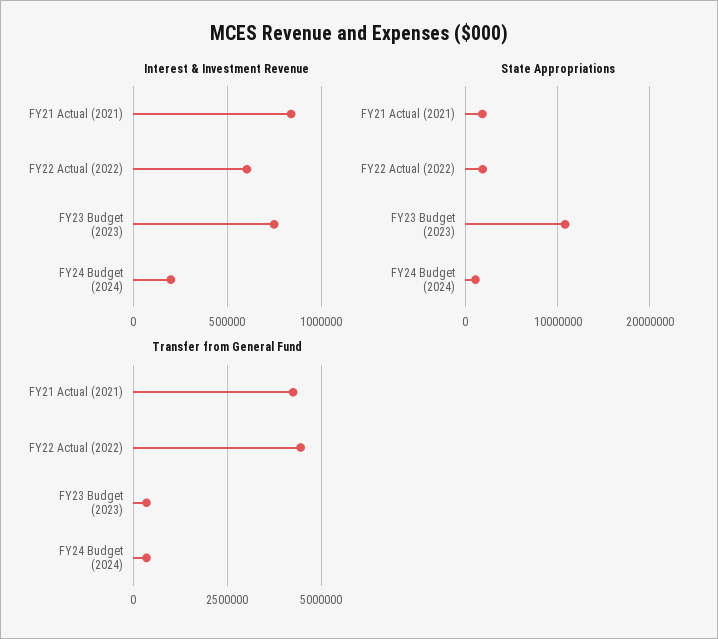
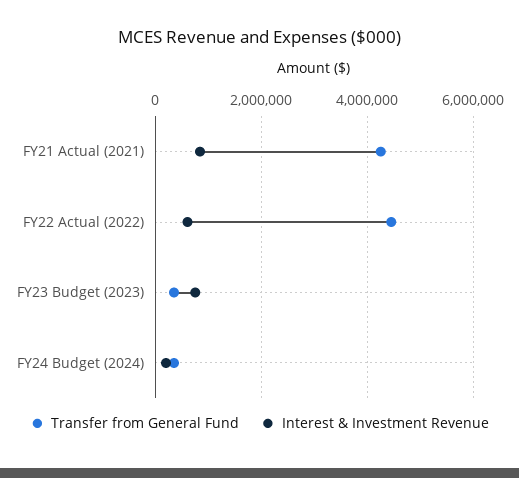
State Appropriations, FY21 Actual (2021): 2000000 -> none
State Appropriations, FY22 Actual (2022): 2000000 -> none
State Appropriations, FY23 Budget (2023): 11000000 -> none
State Appropriations, FY24 Budget (2024): 1000000 -> none

